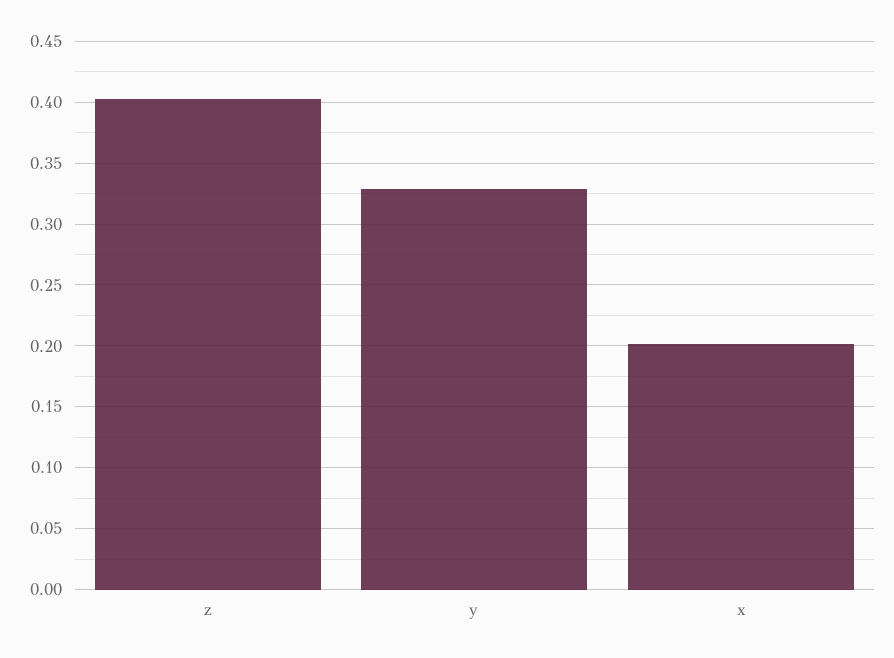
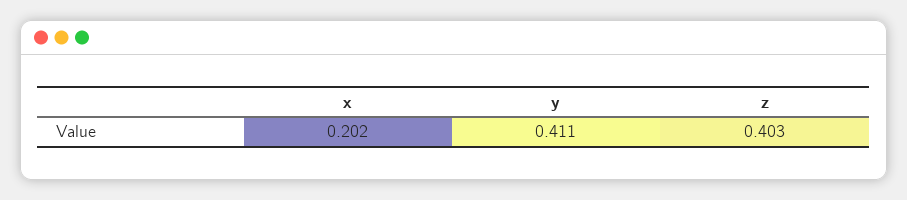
y: 0.33 -> 0.411

